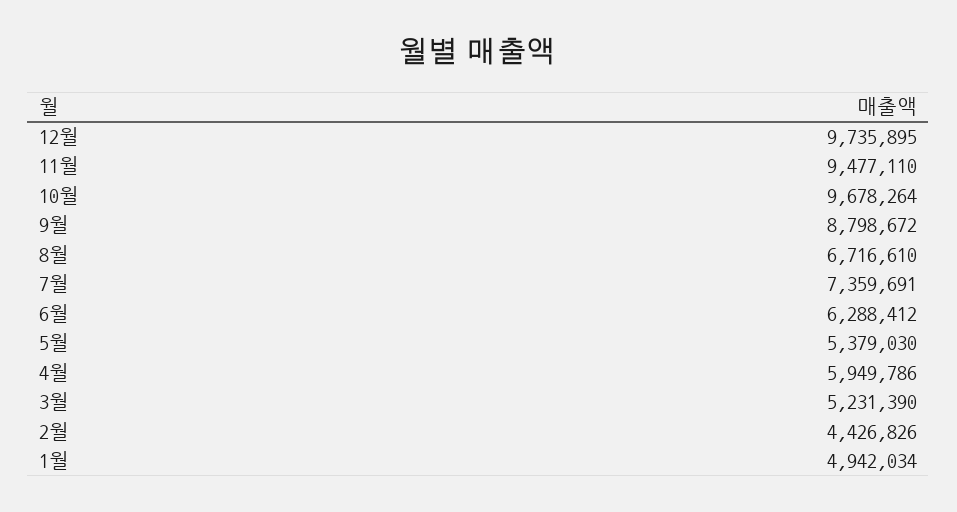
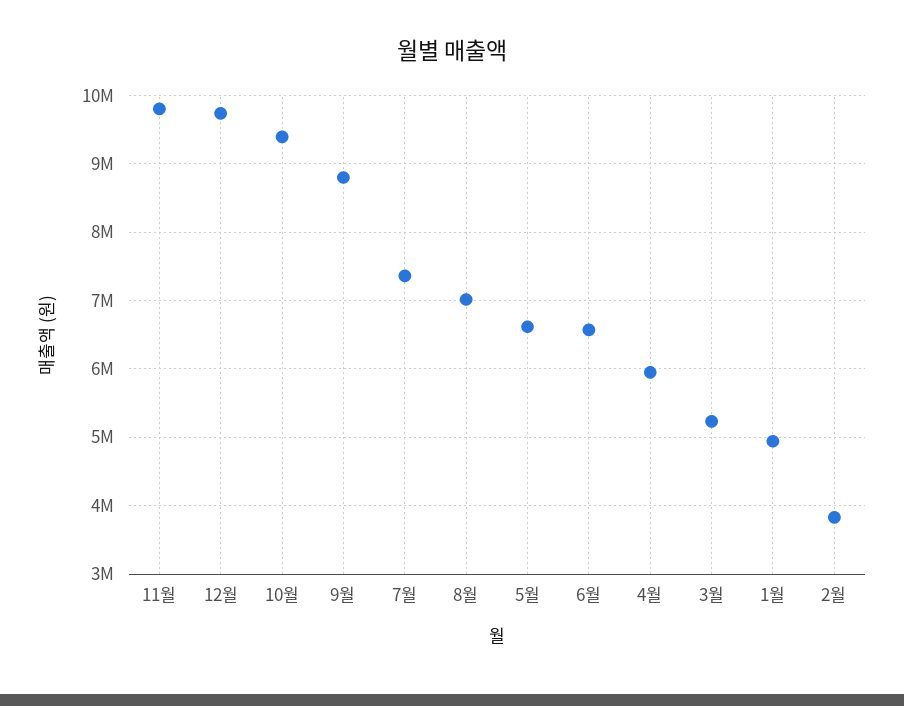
11월: 9477110 -> 9800000
10월: 9678264 -> 9400000
8월: 6716610 -> 7000000
6월: 6288412 -> 6600000
5월: 5379030 -> 6600000
2월: 4426826 -> 3800000

